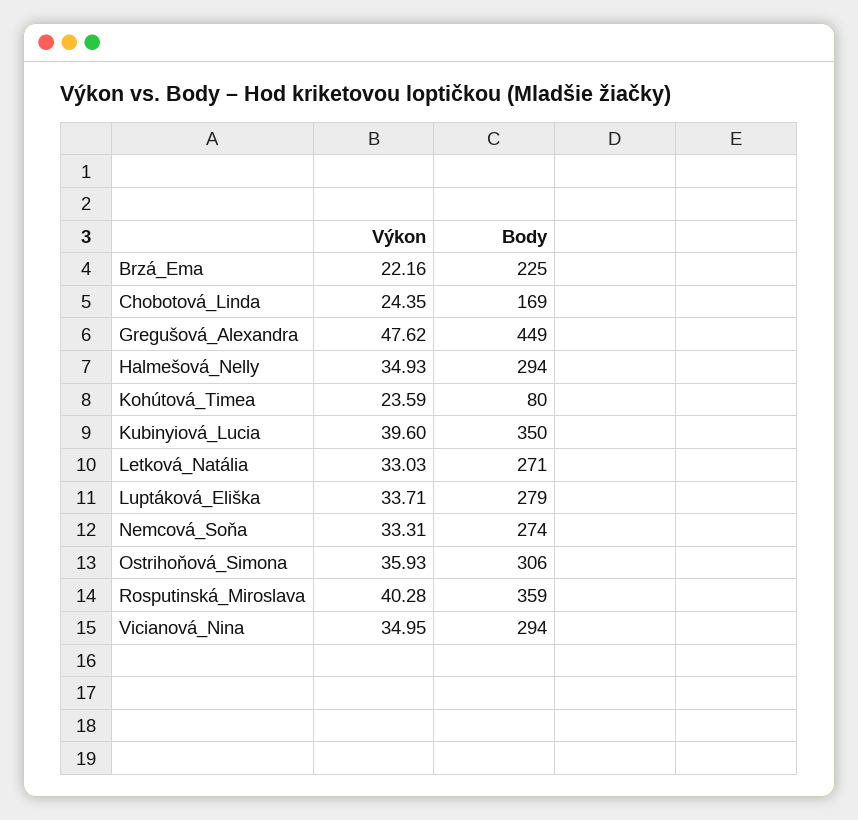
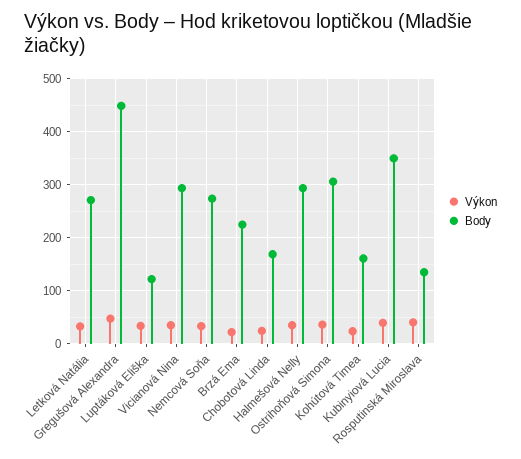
Body, Kohútová_Timea: 80 -> 160
Body, Luptáková_Eliška: 279 -> 120
Body, Rosputinská_Miroslava: 359 -> 140

